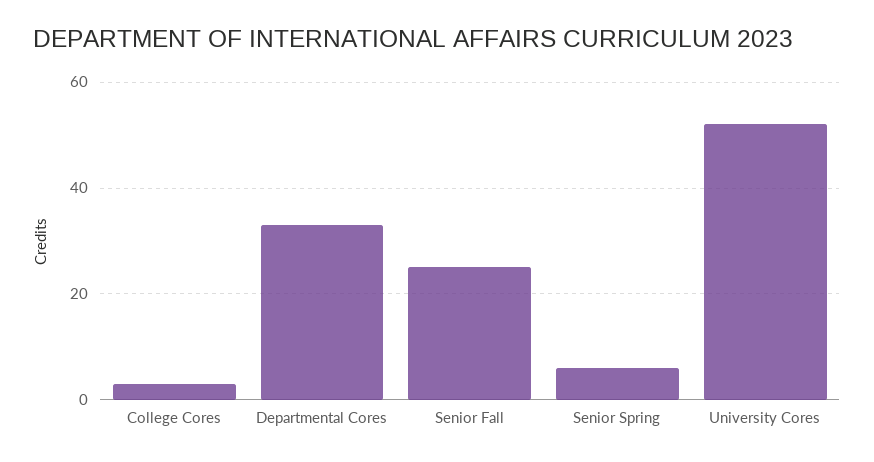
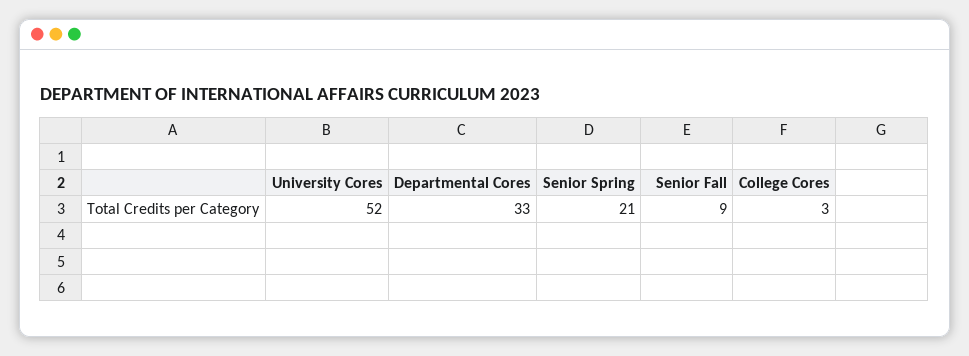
Senior Fall: 25 -> 9
Senior Spring: 5 -> 21

